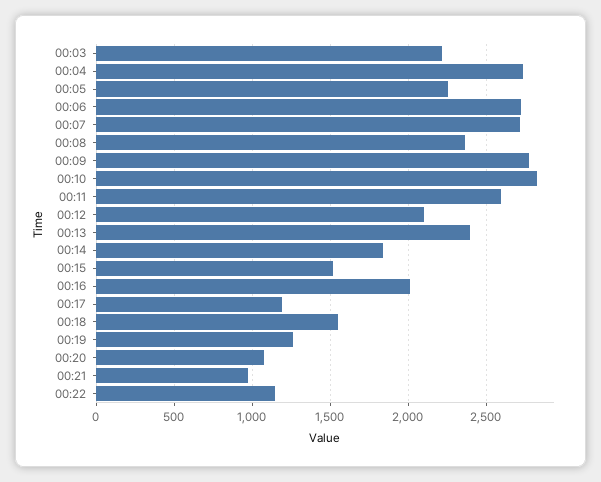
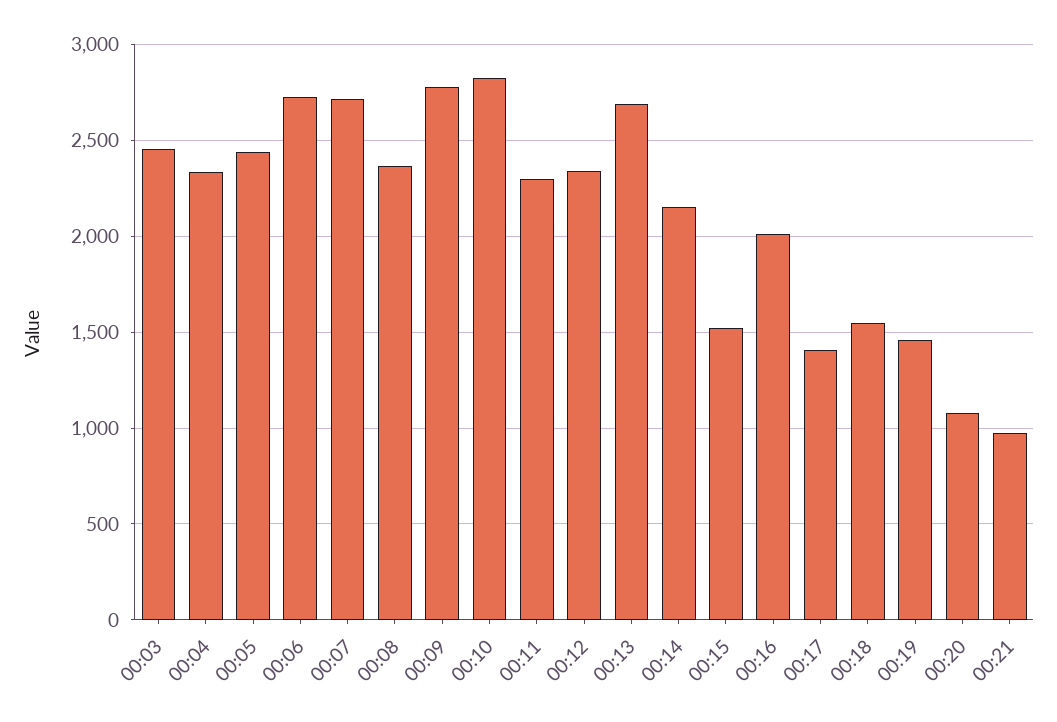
00:03: 2200 -> 2450
00:04: 2750 -> 2350
00:05: 2250 -> 2450
00:11: 2600 -> 2300
00:12: 2100 -> 2350
00:13: 2400 -> 2700
00:14: 1850 -> 2150
00:17: 1200 -> 1400
00:19: 1250 -> 1450
00:22: 1150 -> none

